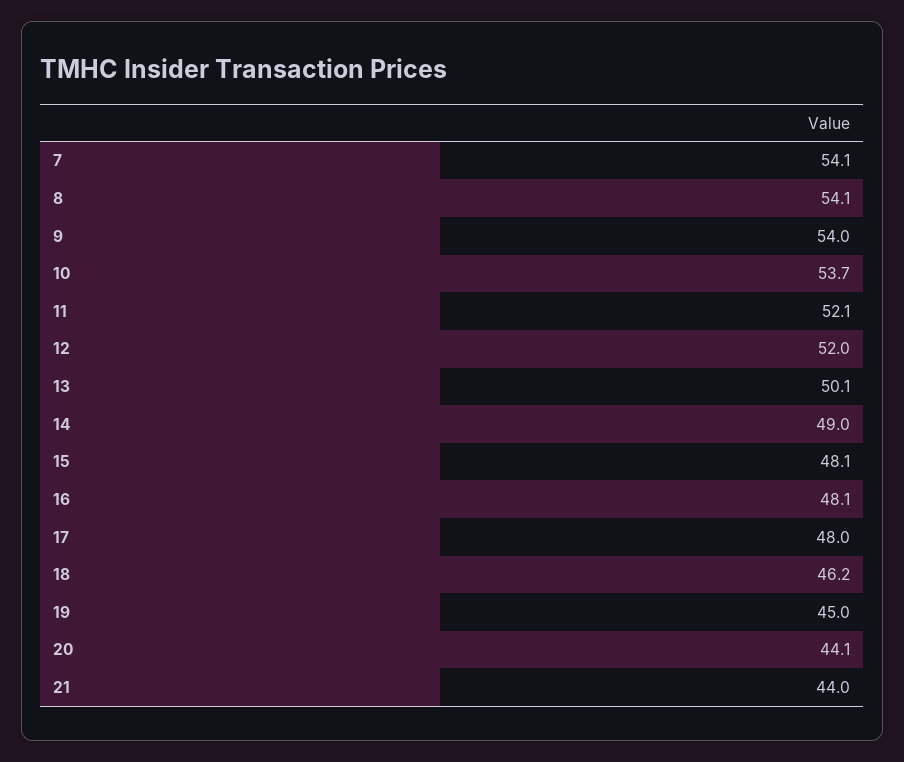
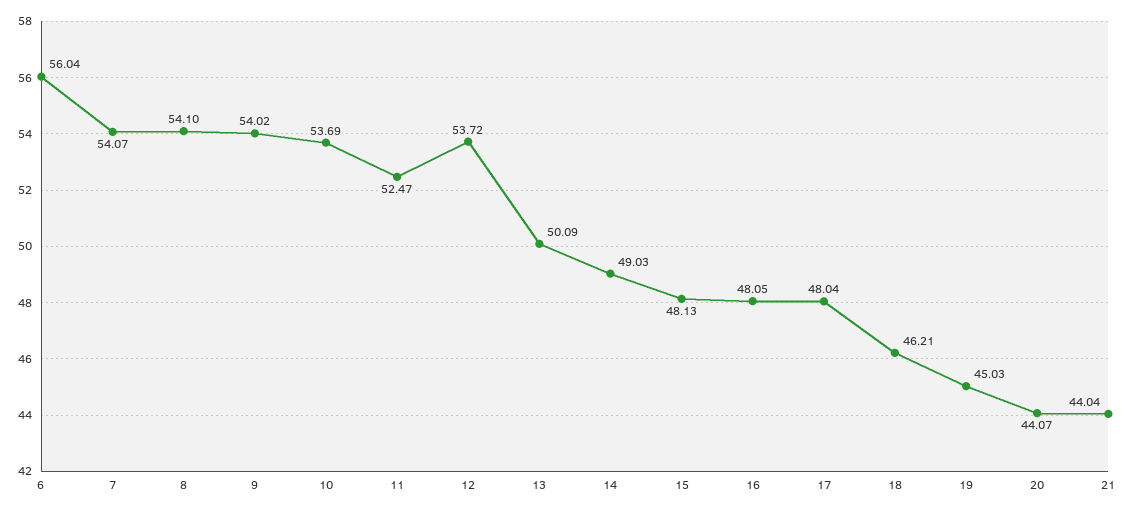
11: 52.1 -> 52.47
12: 52 -> 53.72
6: none -> 56.04

